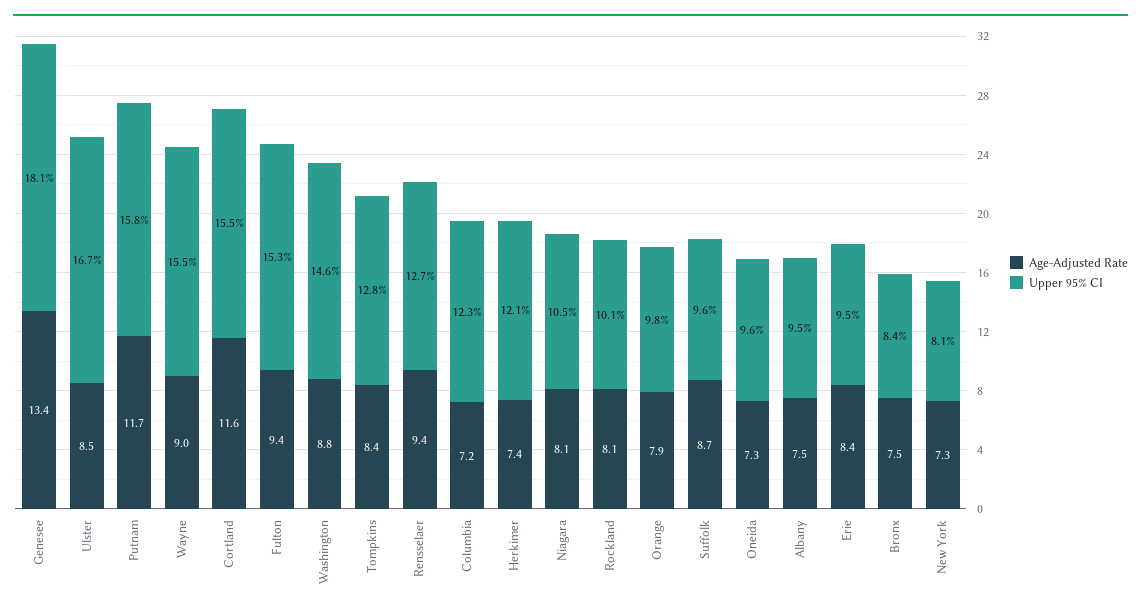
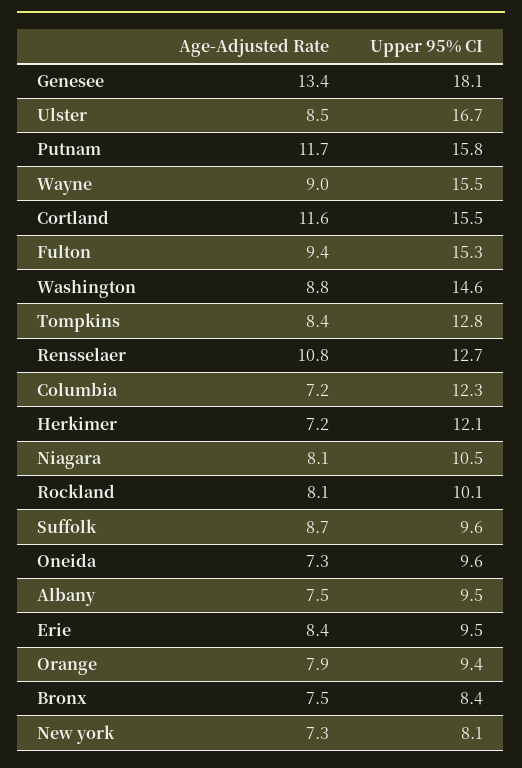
Age-Adjusted Rate, Rensselaer: 9.4 -> 10.8
Age-Adjusted Rate, Herkimer: 7.4 -> 7.2
Upper 95% CI, Orange: 9.8 -> 9.4

